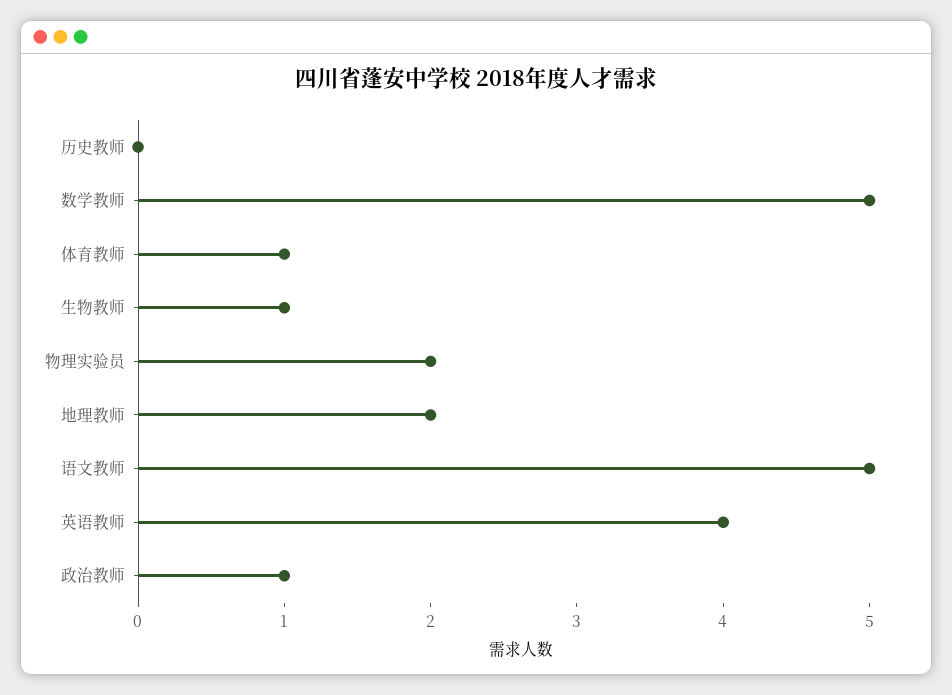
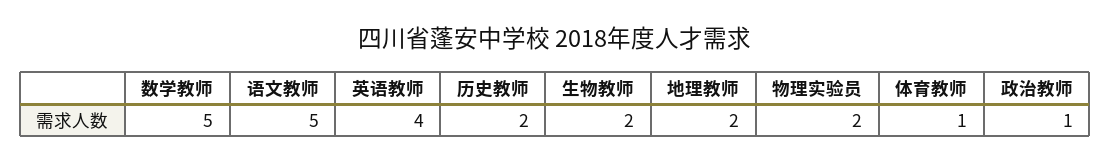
历史教师: 0 -> 2
生物教师: 1 -> 2

